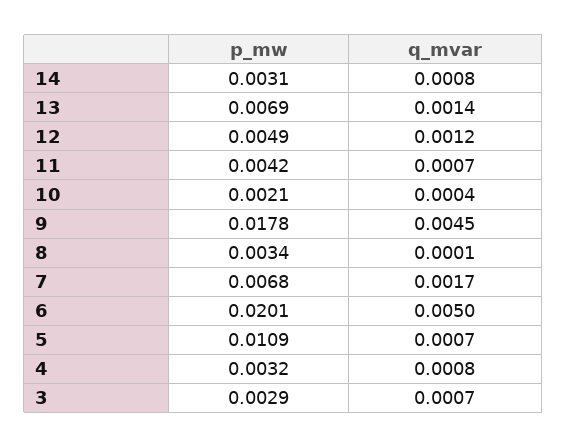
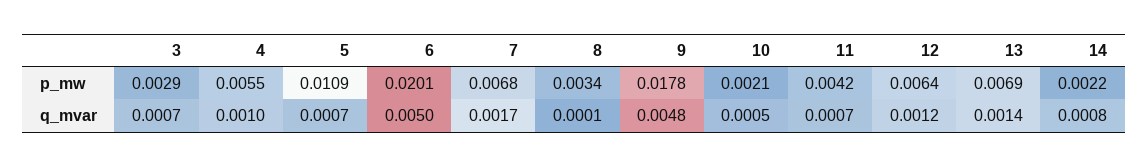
p_mw, 14: 0.0031 -> 0.0022
p_mw, 12: 0.0049 -> 0.0064
q_mvar, 10: 0.0004 -> 0.0005
q_mvar, 9: 0.0045 -> 0.0048
p_mw, 4: 0.0032 -> 0.0055
q_mvar, 4: 0.0008 -> 0.001

